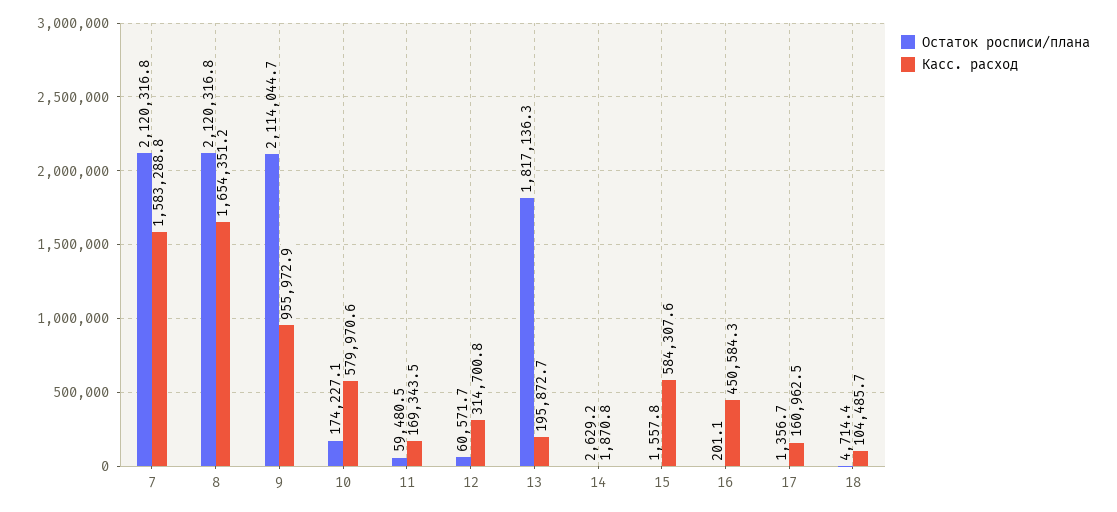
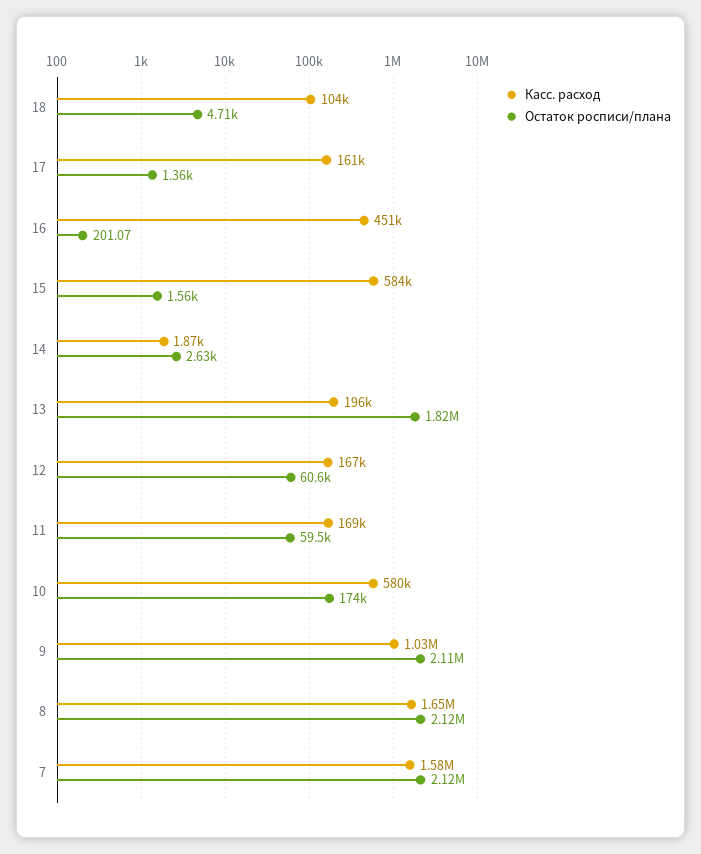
Касс. расход, 9: 955972.9 -> 1030000
Касс. расход, 12: 314700.8 -> 167000

